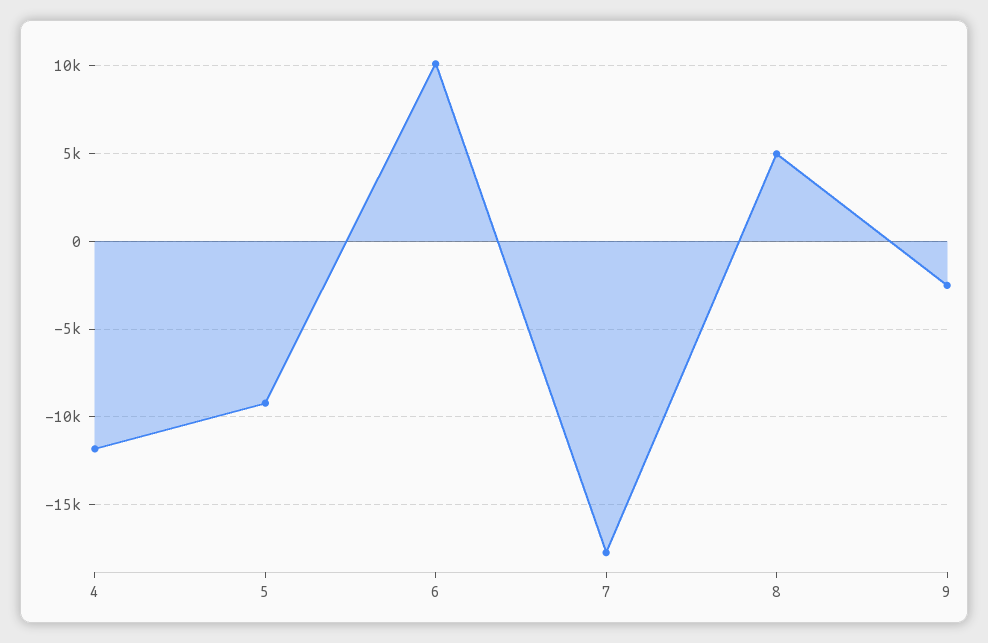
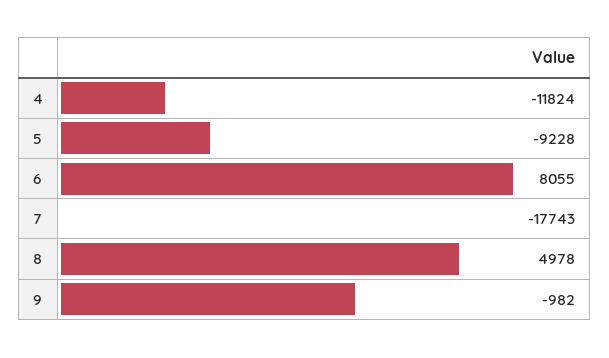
6: 10000 -> 8055
9: -2500 -> -982

